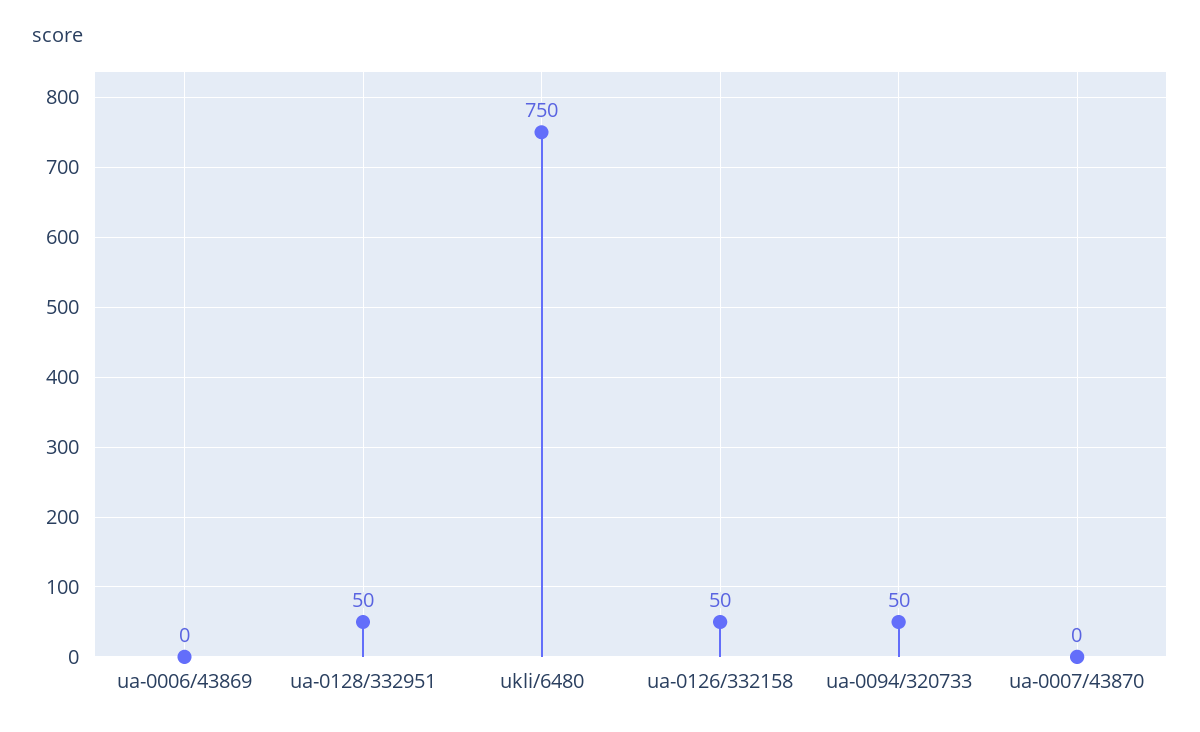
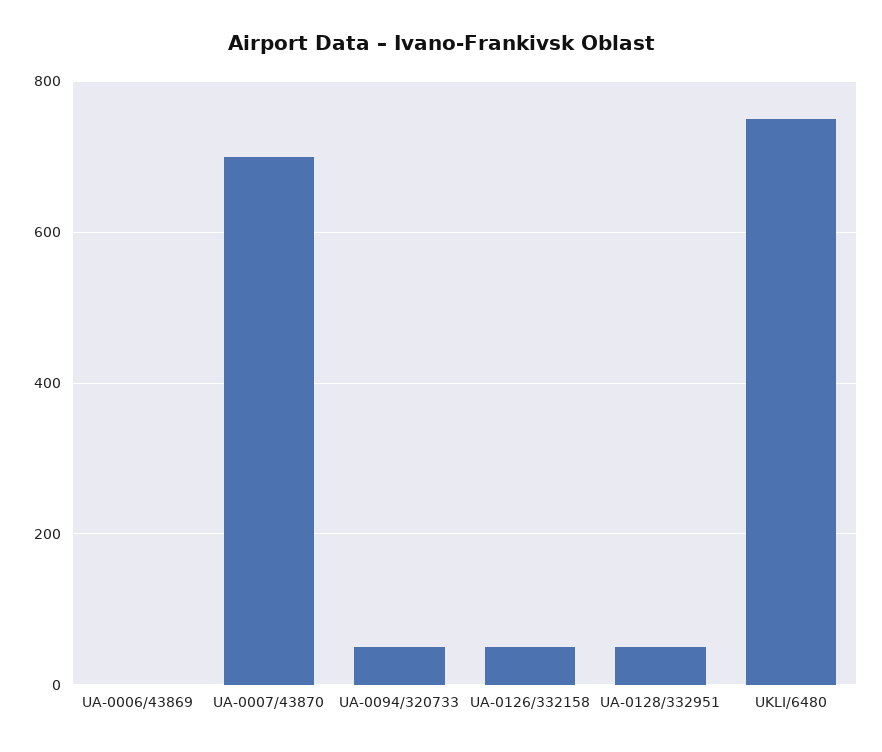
ua-0007/43870: 0 -> 700

